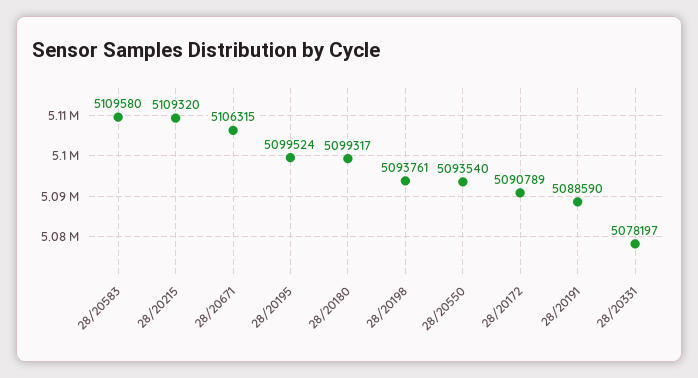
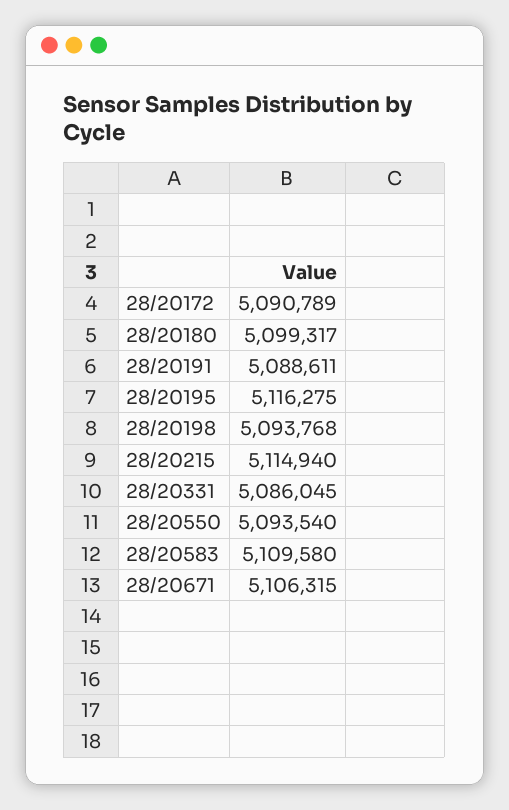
28/20215: 5109320 -> 5114940
28/20195: 5099524 -> 5116275
28/20198: 5093761 -> 5093768
28/20191: 5088590 -> 5088611
28/20331: 5078197 -> 5086045

